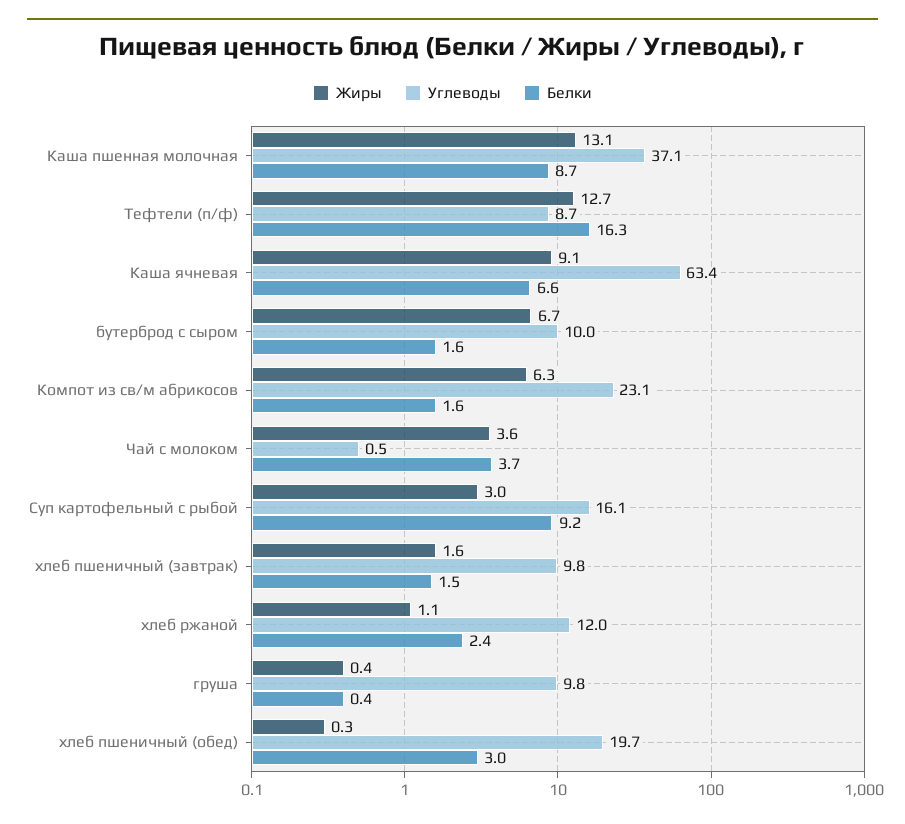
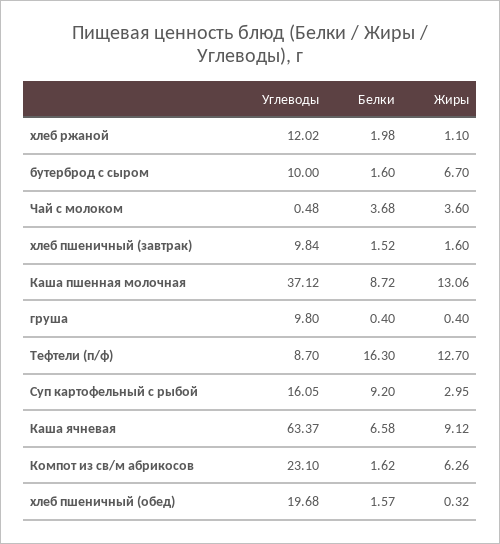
Белки, хлеб ржаной: 2.4 -> 1.98
Белки, хлеб пшеничный (обед): 3 -> 1.57

